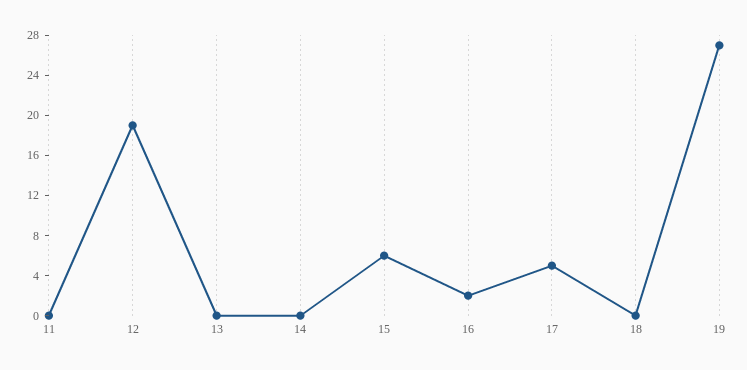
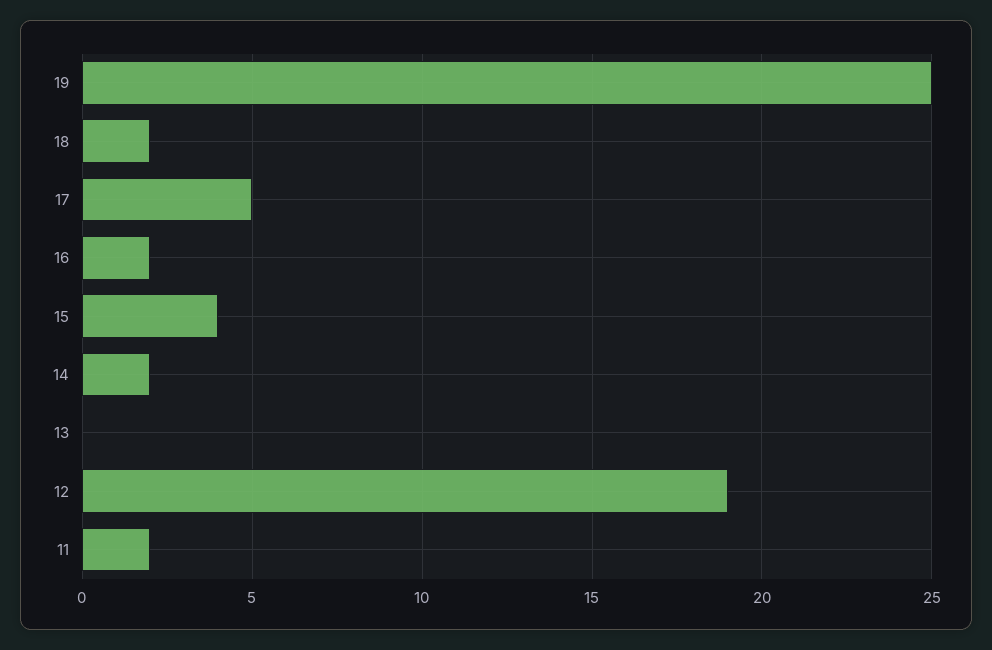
11: 0 -> 2
14: 0 -> 2
15: 6 -> 4
18: 0 -> 2
19: 27 -> 25

